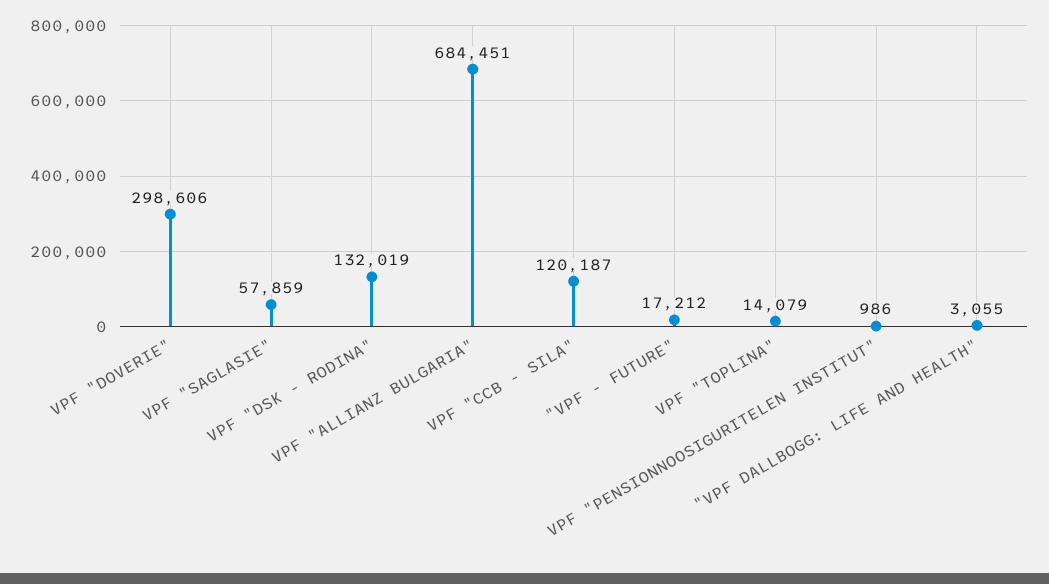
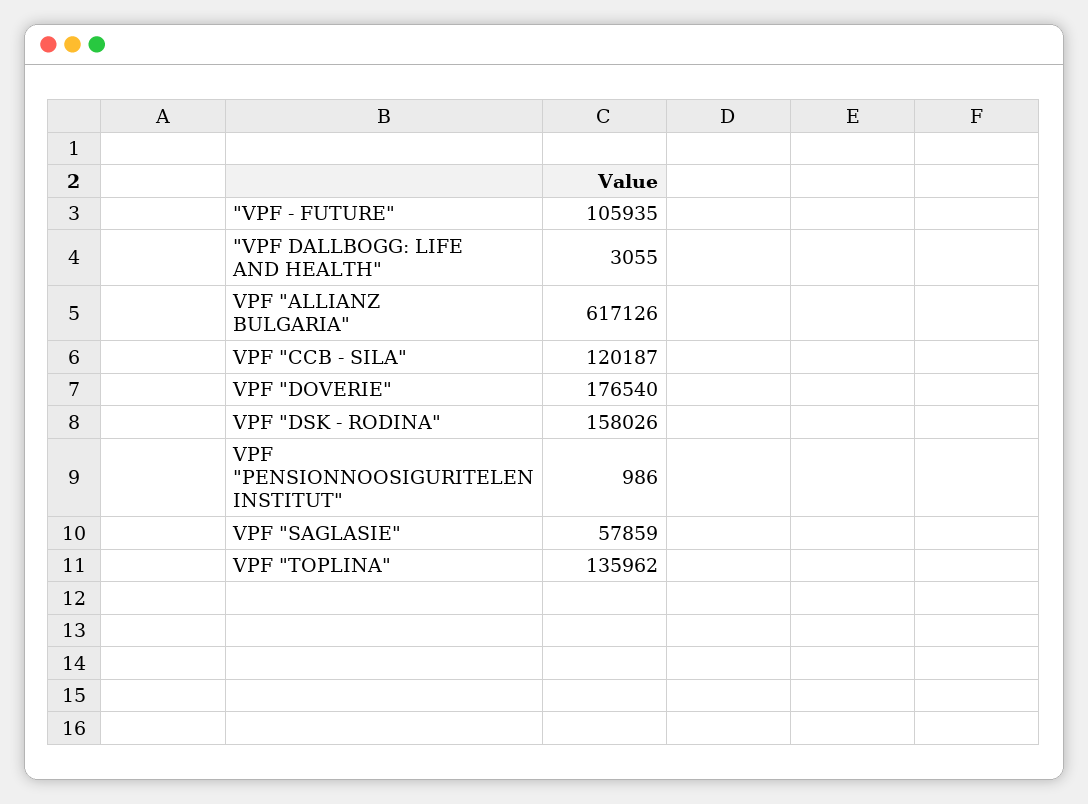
VPF "DOVERIE": 298606 -> 176540
VPF "DSK - RODINA": 132019 -> 158026
VPF "ALLIANZ BULGARIA": 684451 -> 617126
"VPF - FUTURE": 17212 -> 105935
VPF "TOPLINA": 14079 -> 135962

